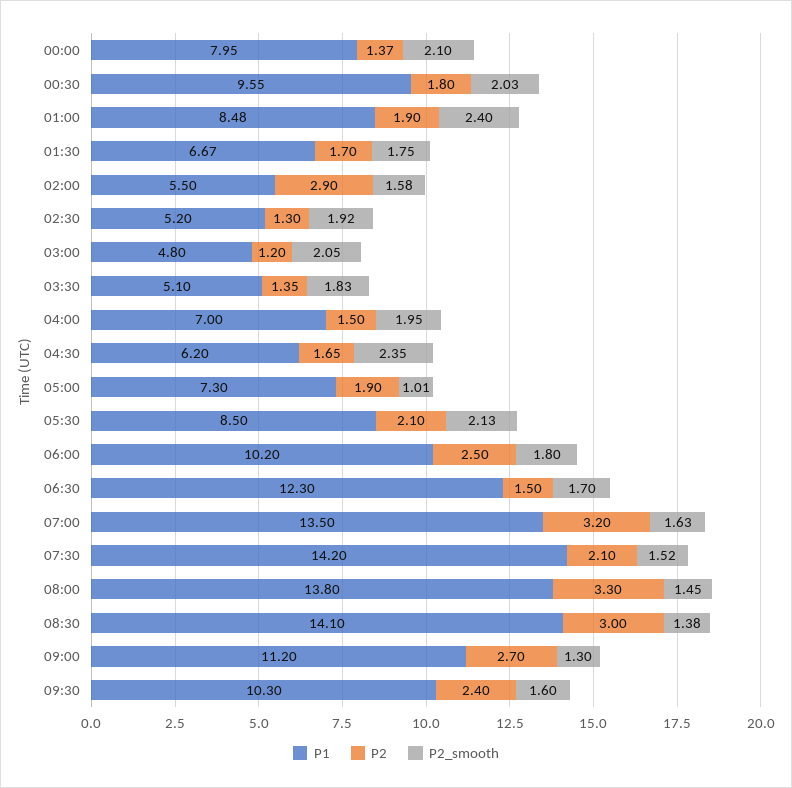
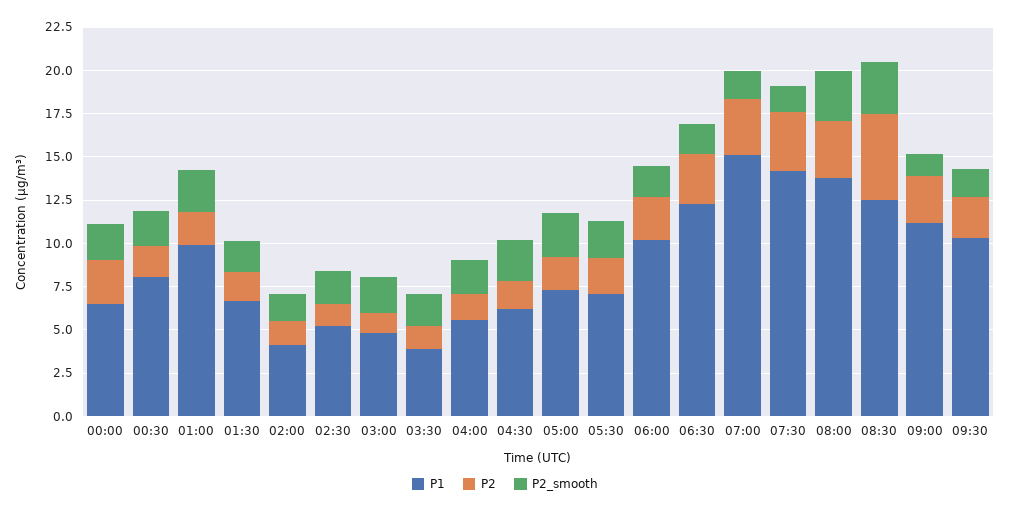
P1, 00:00: 7.95 -> 6.5
P2, 00:00: 1.37 -> 2.5
P1, 00:30: 9.55 -> 8
P1, 01:00: 8.48 -> 10
P1, 02:00: 5.5 -> 4
P2, 02:00: 2.9 -> 1.5
P1, 03:30: 5.1 -> 4
P1, 04:00: 7 -> 5.5
P2_smooth, 05:00: 1.01 -> 2.5
P1, 05:30: 8.5 -> 7
P2, 06:30: 1.5 -> 3
P1, 07:00: 13.5 -> 15
P2, 07:30: 2.1 -> 3.5
P2_smooth, 08:00: 1.45 -> 3
P1, 08:30: 14.1 -> 12.5
P2, 08:30: 3 -> 5
P2_smooth, 08:30: 1.38 -> 3

